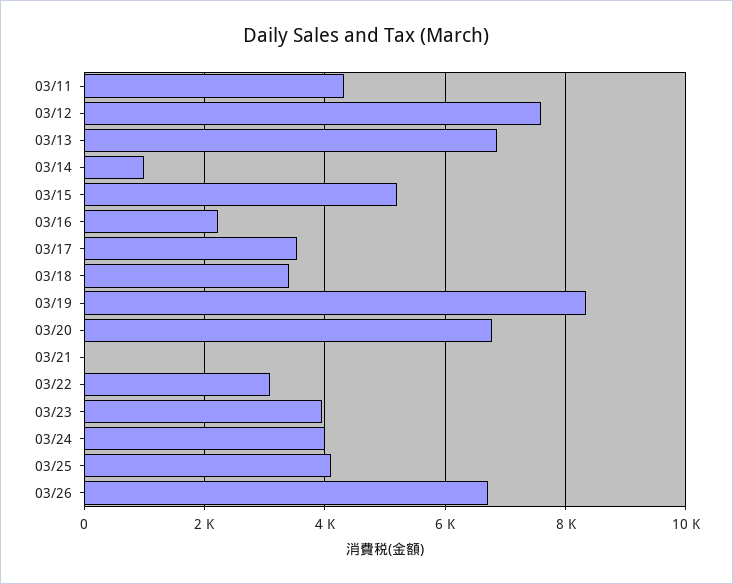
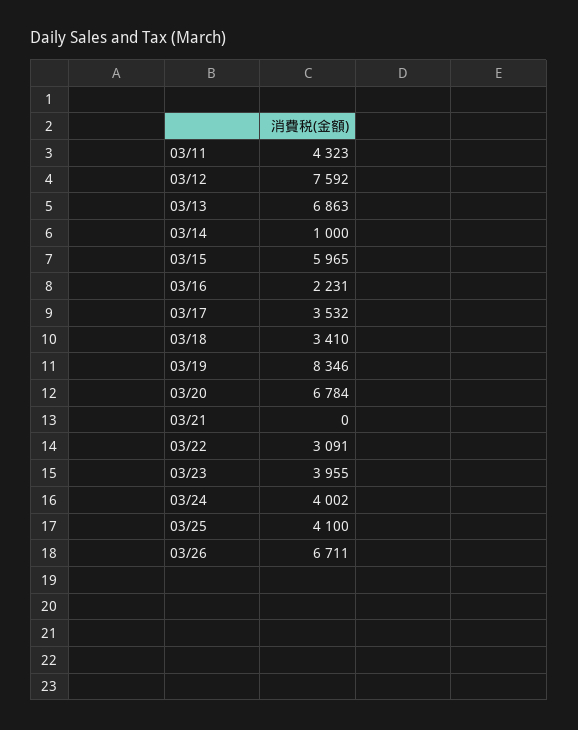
03/15: 5200 -> 5965

